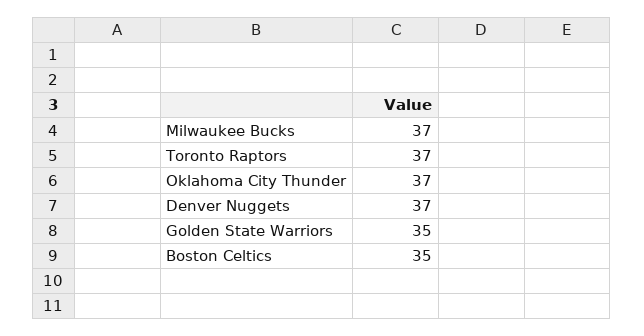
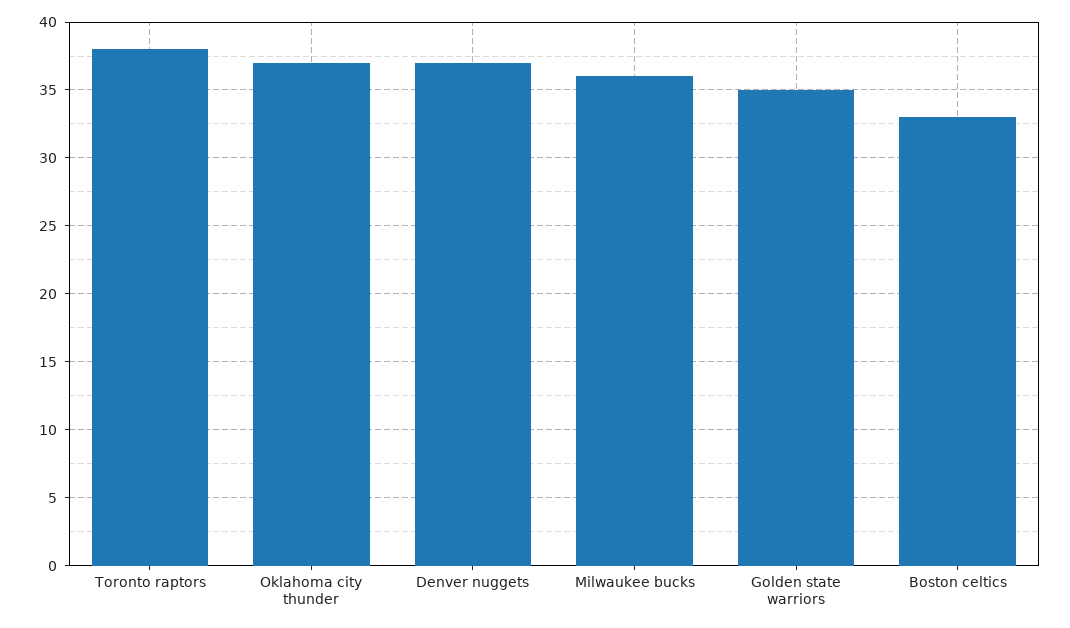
Milwaukee Bucks: 37 -> 36
Toronto Raptors: 37 -> 38
Boston Celtics: 35 -> 33

